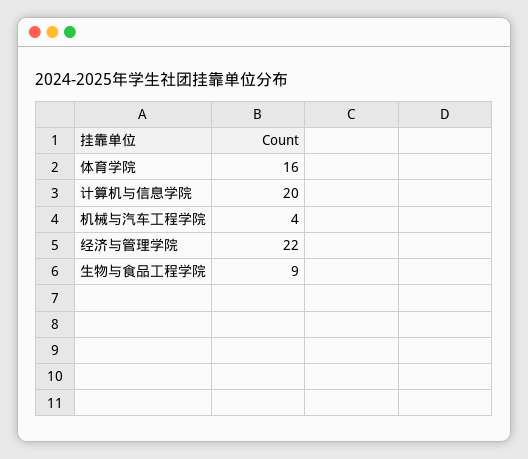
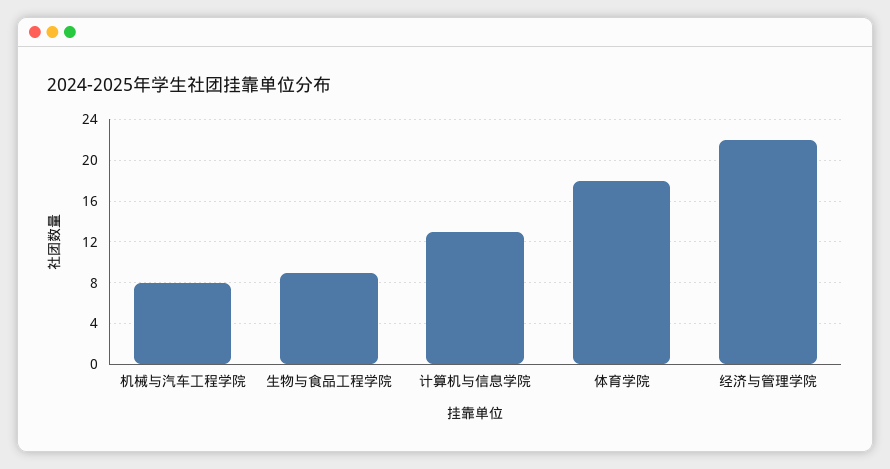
体育学院: 16 -> 18
计算机与信息学院: 20 -> 13
机械与汽车工程学院: 4 -> 8

